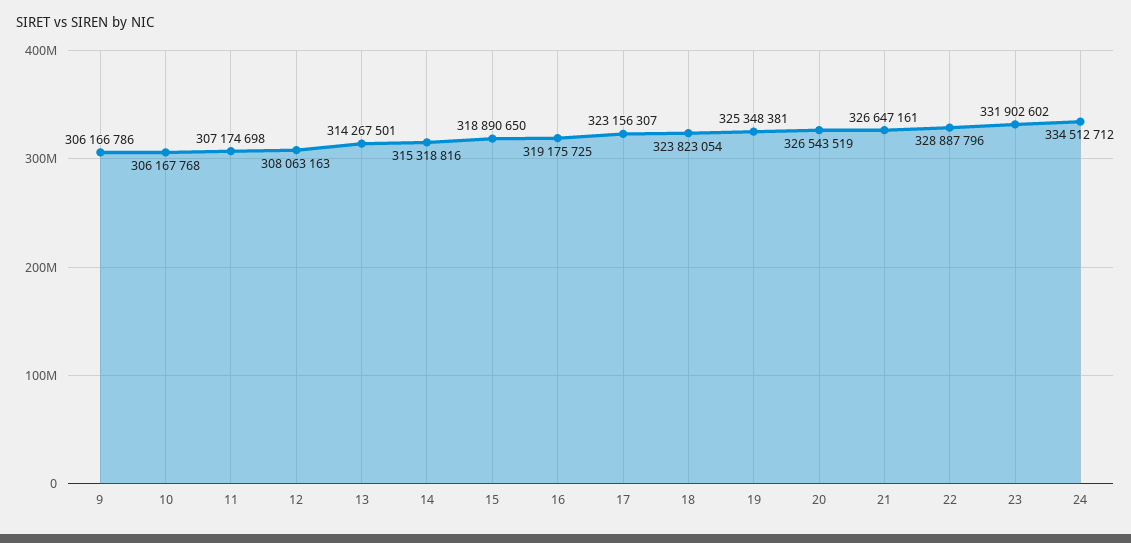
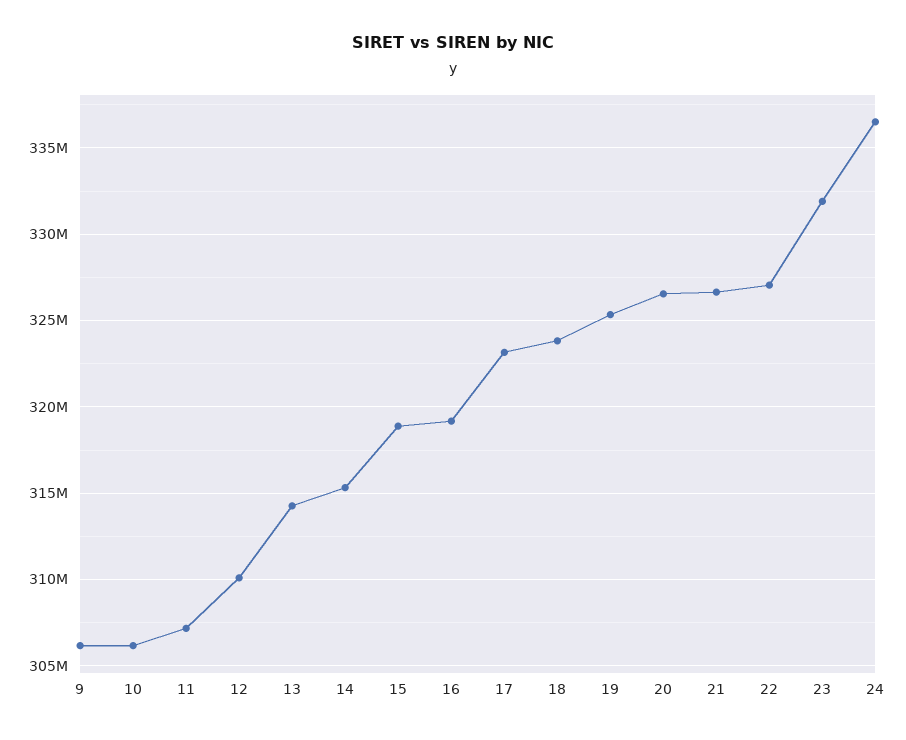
12: 308063163 -> 310000000
22: 328887796 -> 327000000
24: 334512712 -> 336500000

